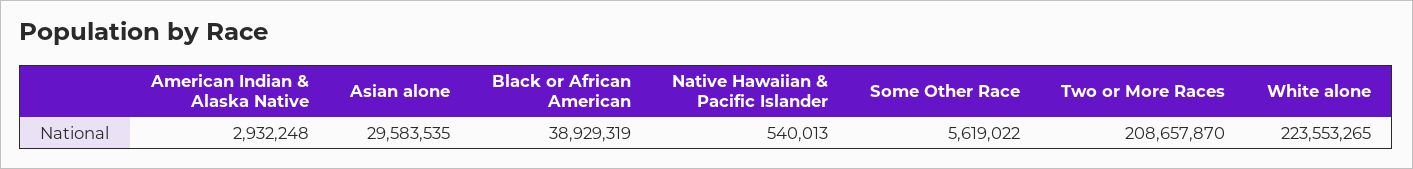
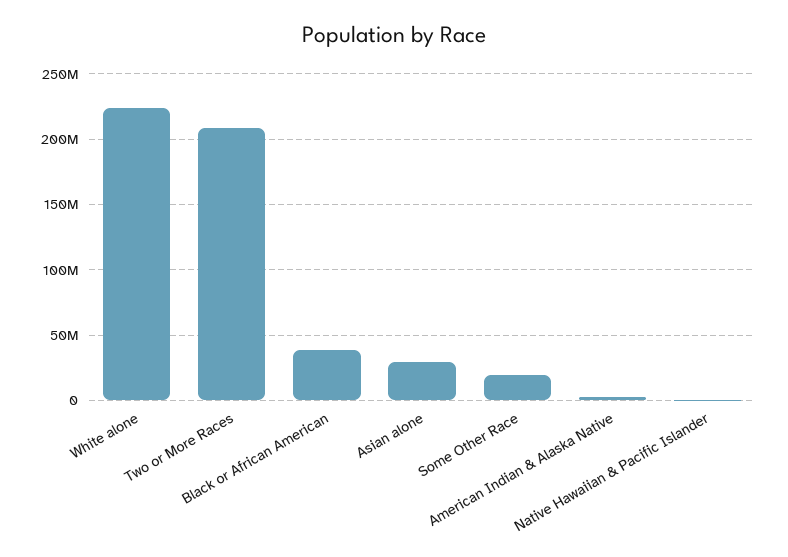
Some Other Race: 5619022 -> 20000000

